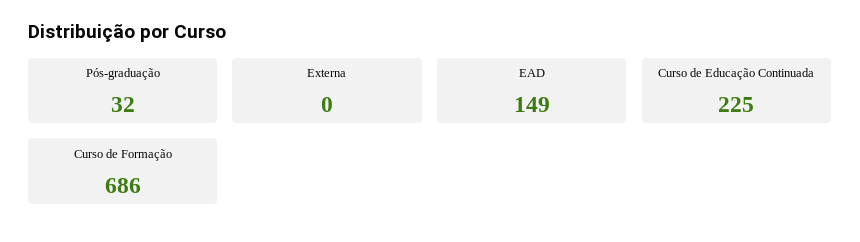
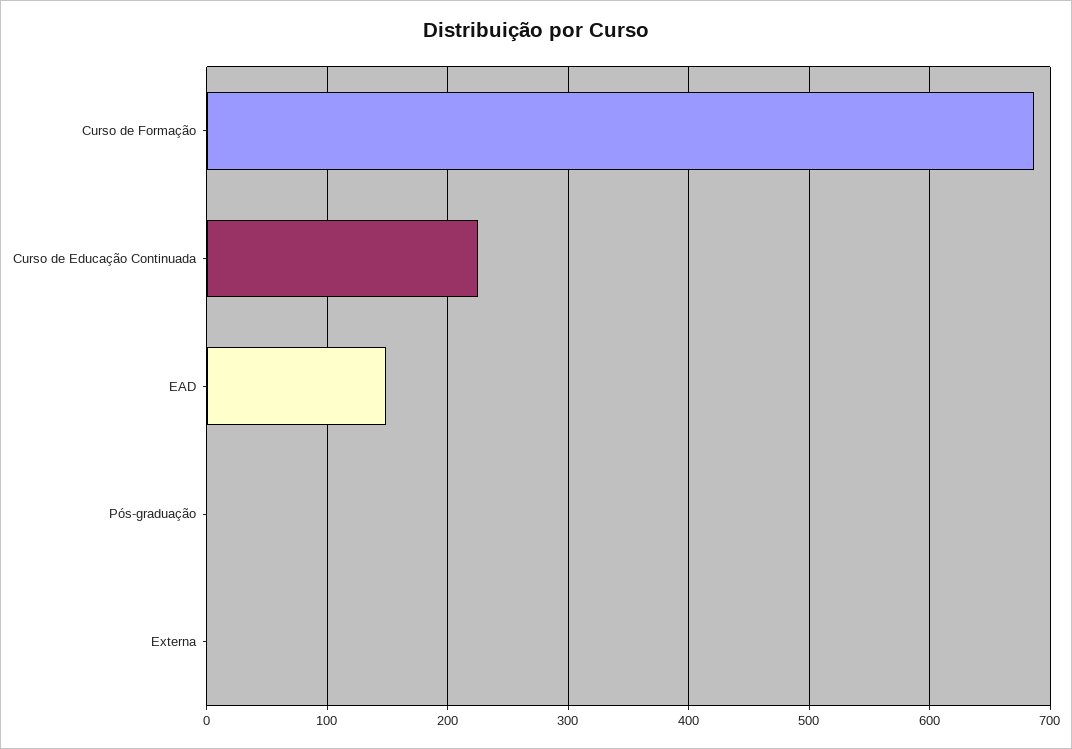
Pós-graduação: 32 -> 0

